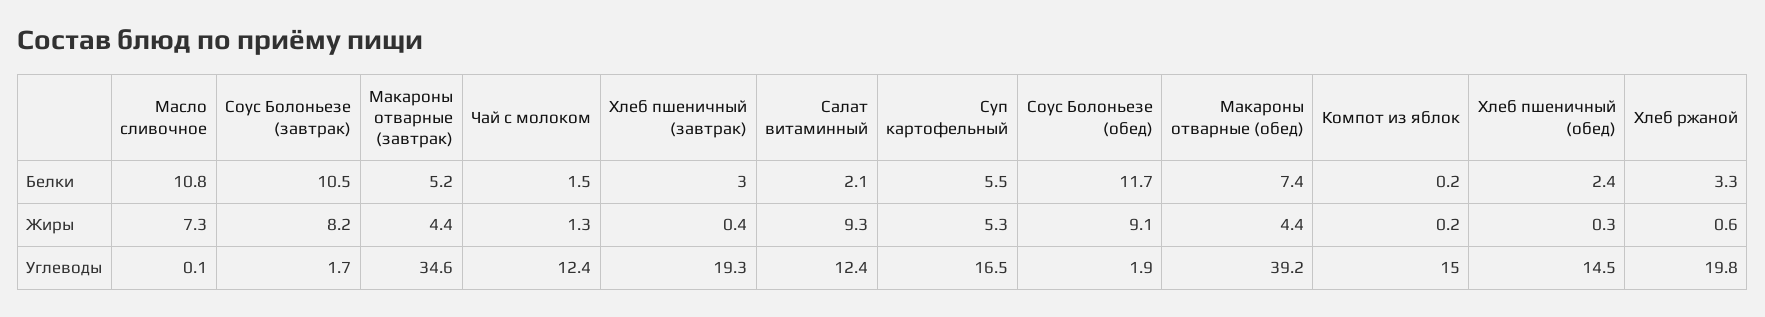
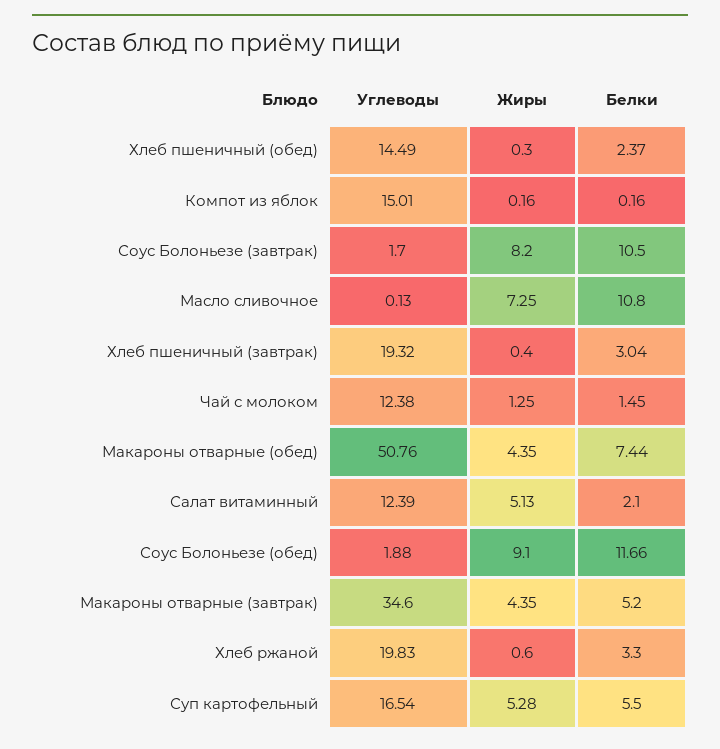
Салат витаминный, Жиры: 9.3 -> 5.13
Макароны отварные (обед), Углеводы: 39.2 -> 50.76

